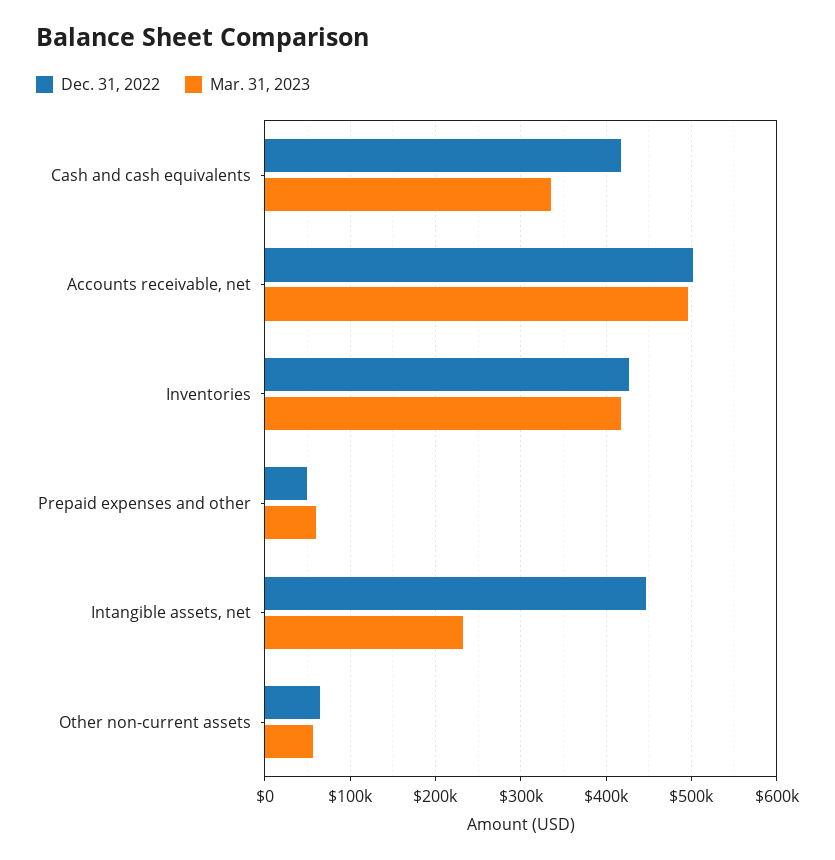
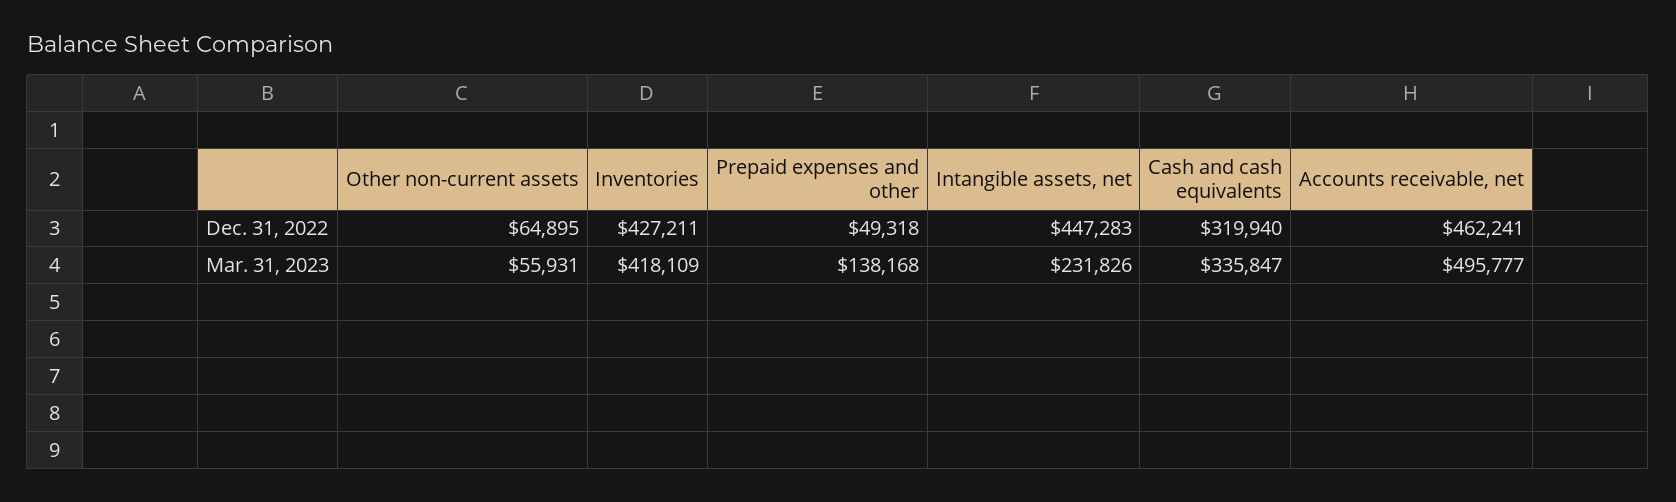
Dec. 31, 2022, Cash and cash equivalents: 420000 -> 319940
Dec. 31, 2022, Accounts receivable, net: 500000 -> 462241
Mar. 31, 2023, Prepaid expenses and other: 60000 -> 138168

